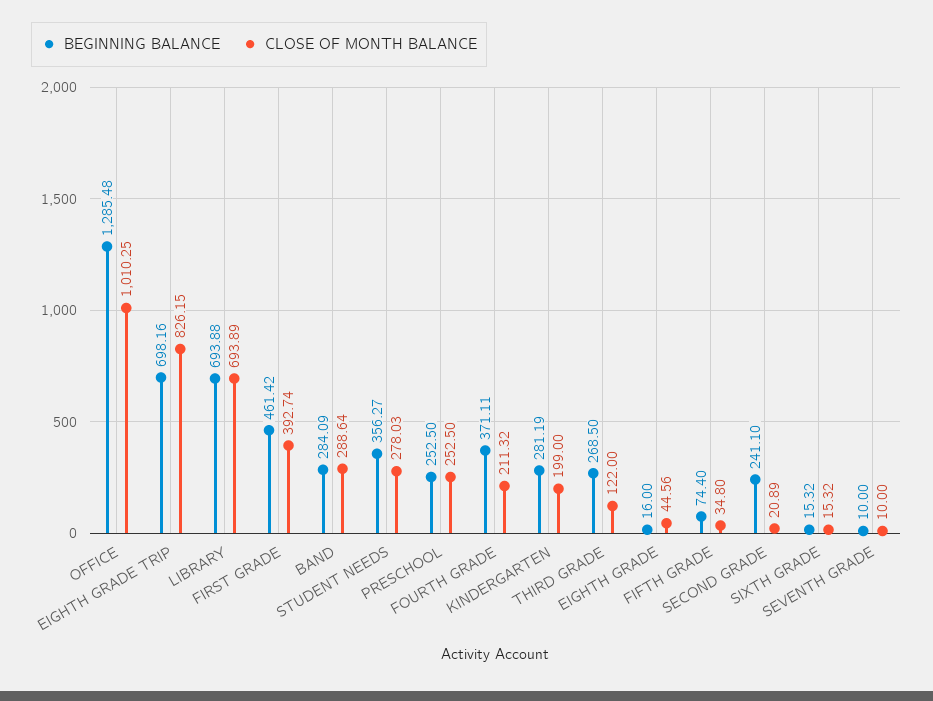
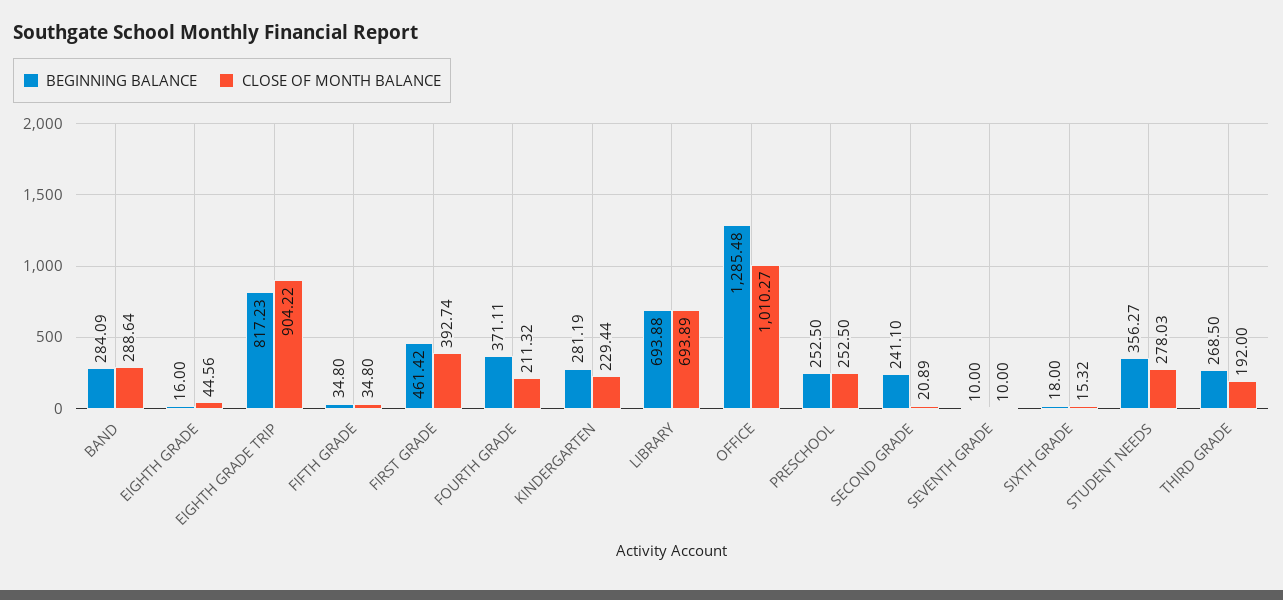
CLOSE OF MONTH BALANCE, OFFICE: 1010.25 -> 1010.27
BEGINNING BALANCE, EIGHTH GRADE TRIP: 698.16 -> 817.23
CLOSE OF MONTH BALANCE, EIGHTH GRADE TRIP: 826.15 -> 904.22
CLOSE OF MONTH BALANCE, KINDERGARTEN: 199 -> 229.44
CLOSE OF MONTH BALANCE, THIRD GRADE: 122 -> 192
BEGINNING BALANCE, FIFTH GRADE: 74.4 -> 34.8
BEGINNING BALANCE, SIXTH GRADE: 15.32 -> 18

